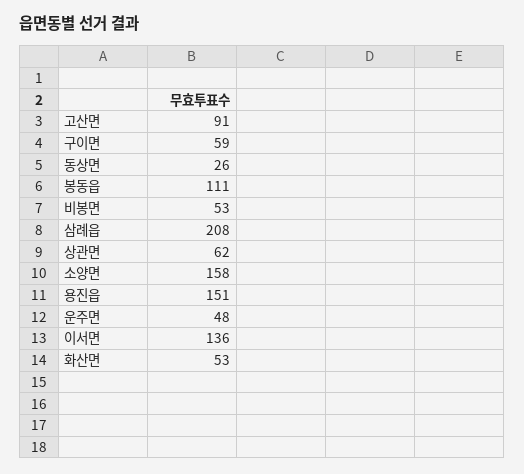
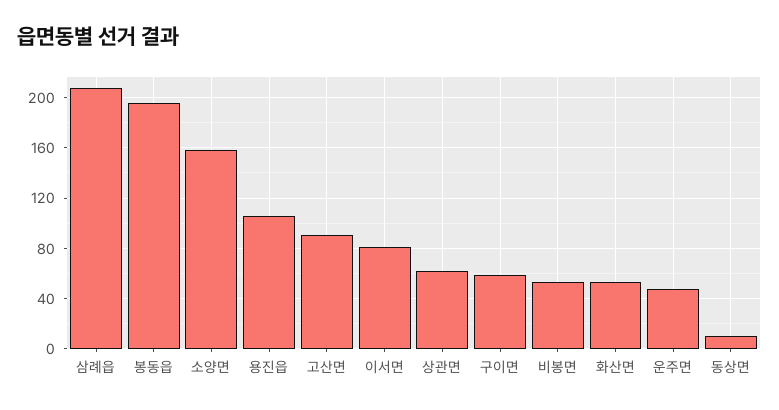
동상면: 26 -> 10
봉동읍: 111 -> 195
용진읍: 151 -> 105
이서면: 136 -> 80

